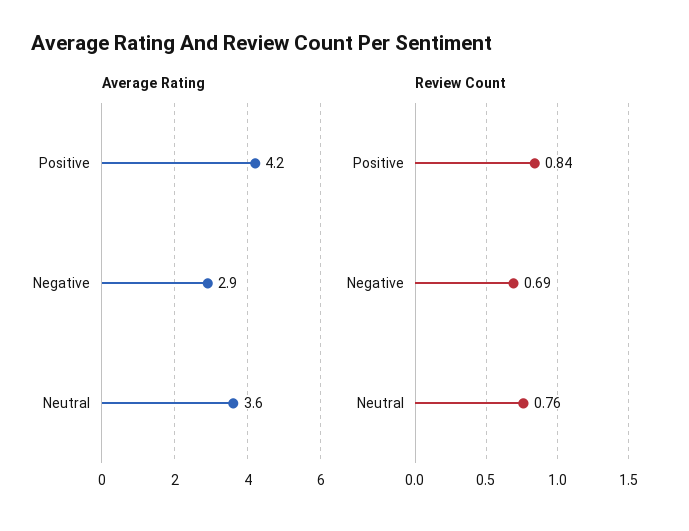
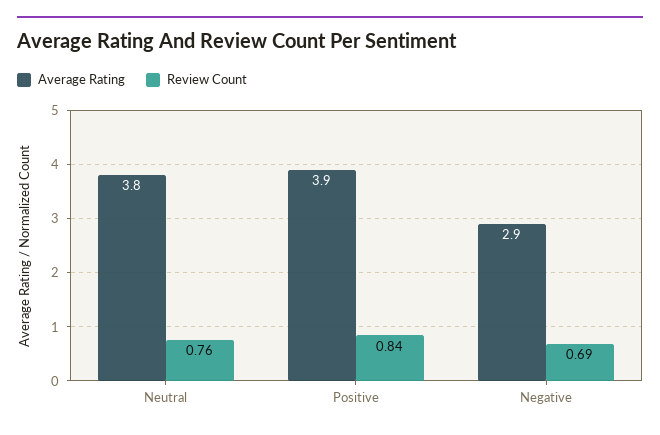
Average Rating, Positive: 4.2 -> 3.9
Average Rating, Neutral: 3.6 -> 3.8

